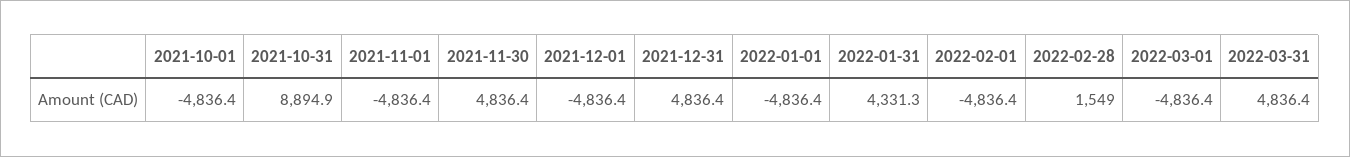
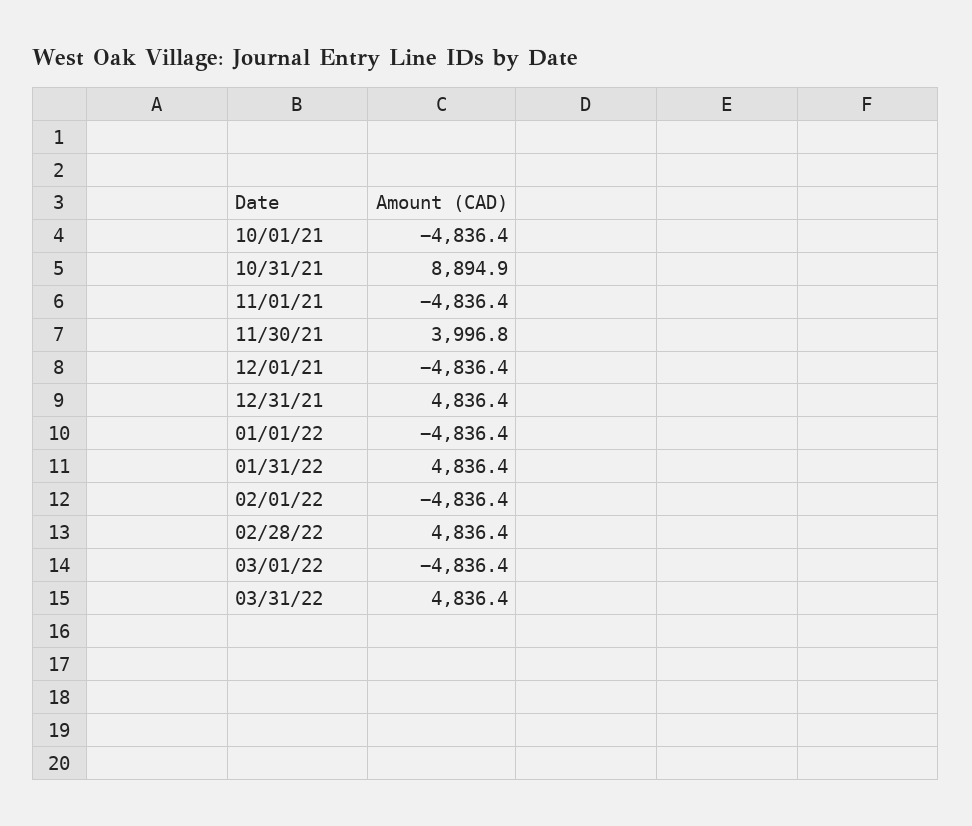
2021-11-30: 4836.4 -> 3996.8
2022-01-31: 4331.3 -> 4836.4
2022-02-28: 1549 -> 4836.4

